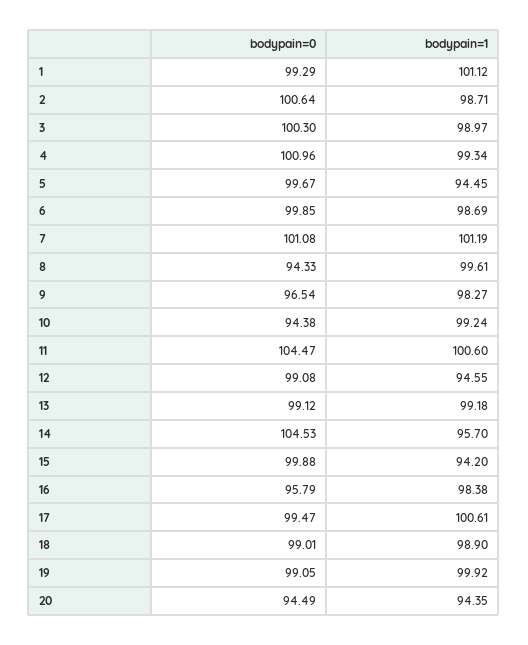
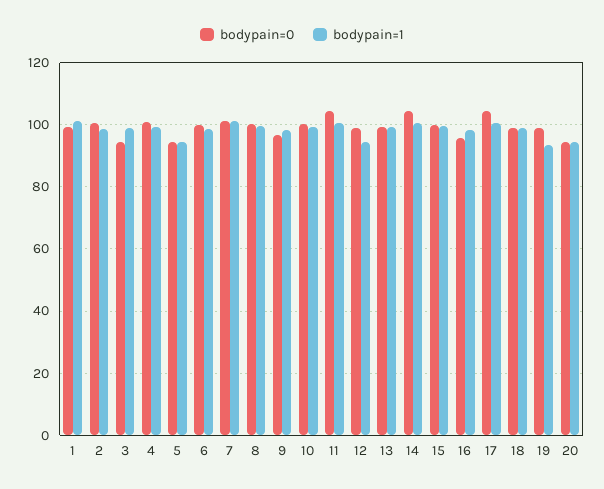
bodypain=0, 3: 100.3 -> 94
bodypain=0, 5: 99.67 -> 94
bodypain=0, 8: 94.33 -> 100
bodypain=0, 10: 94.38 -> 100
bodypain=1, 14: 95.7 -> 100
bodypain=1, 15: 94.2 -> 100
bodypain=0, 17: 99.47 -> 104
bodypain=1, 19: 99.92 -> 94

